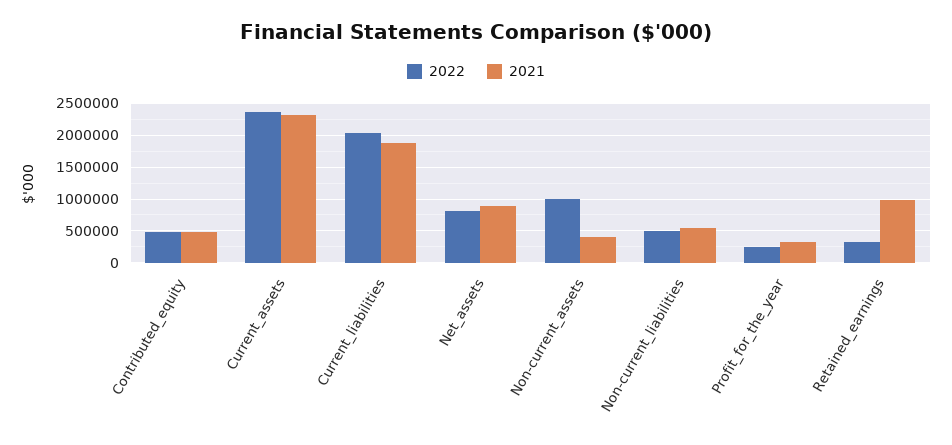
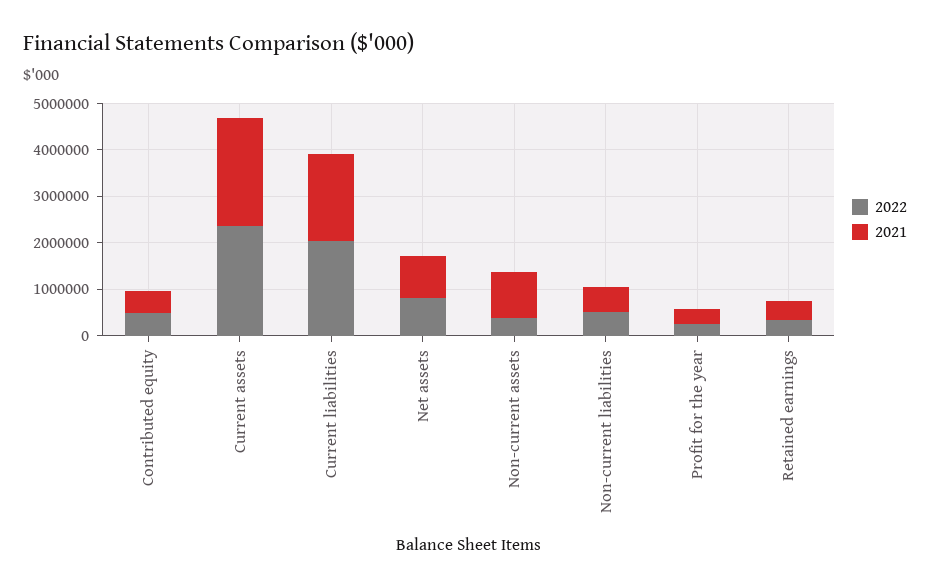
2022, Non-current_assets: 1000000 -> 400000
2021, Non-current_assets: 400000 -> 1000000
2021, Retained_earnings: 1000000 -> 400000

